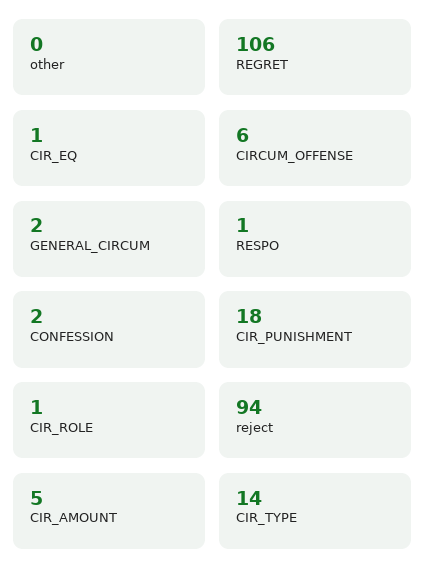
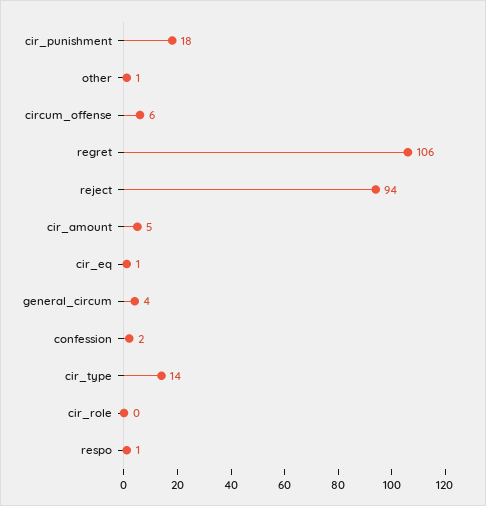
other: 0 -> 1
GENERAL_CIRCUM: 2 -> 4
CIR_ROLE: 1 -> 0

